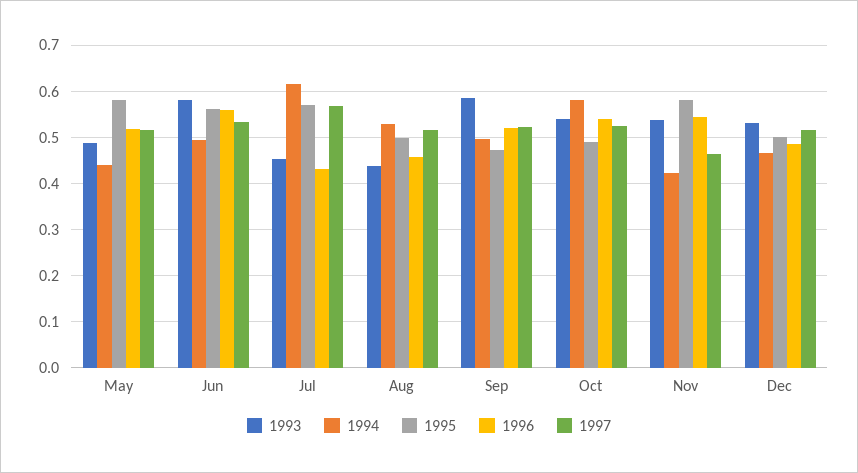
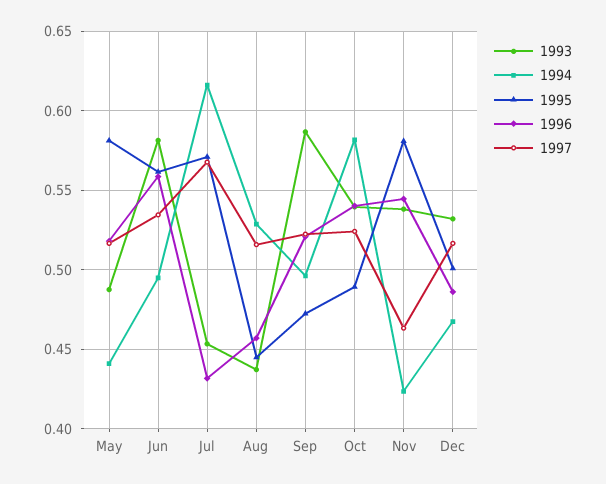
1995, Aug: 0.5 -> 0.445

